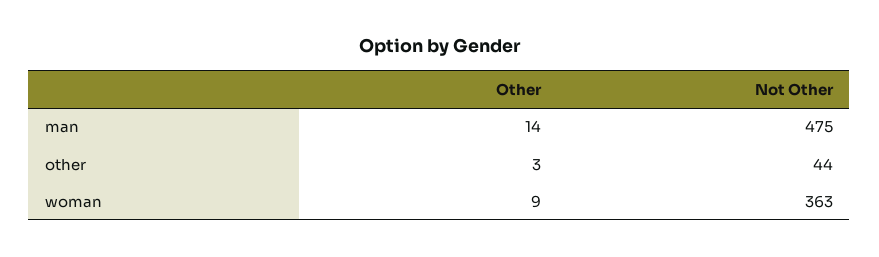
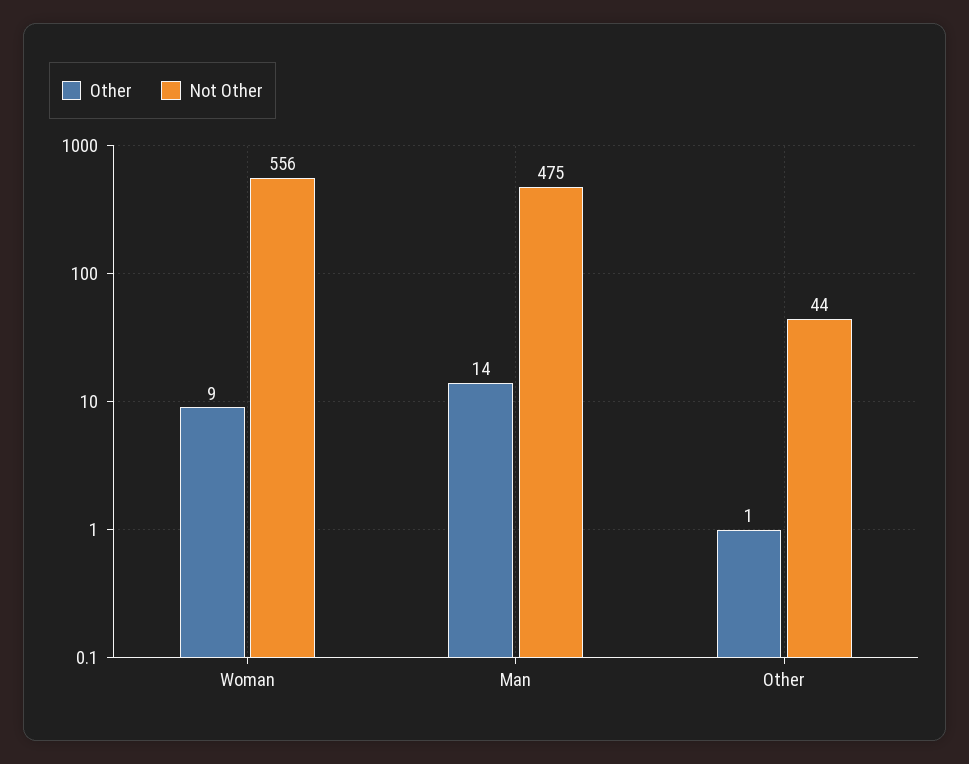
Other, other: 3 -> 1
Not Other, woman: 363 -> 556

